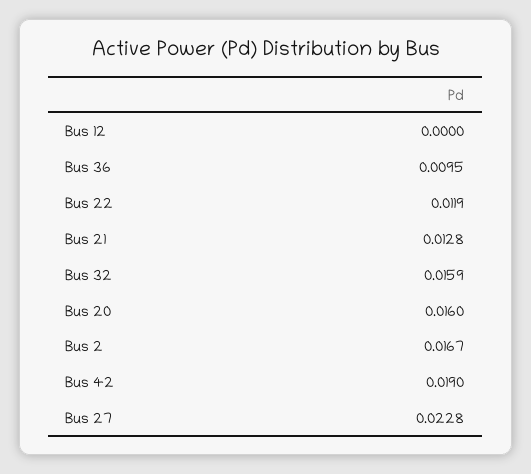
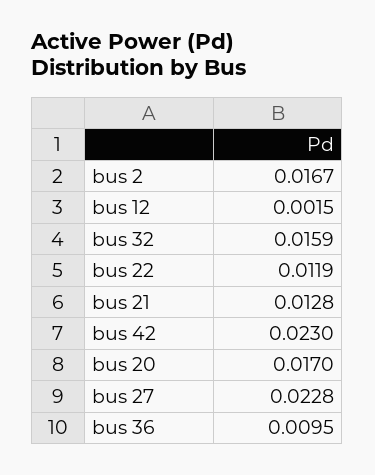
Bus 12: 0 -> 0.0015
Bus 20: 0.016 -> 0.017
Bus 42: 0.019 -> 0.023

